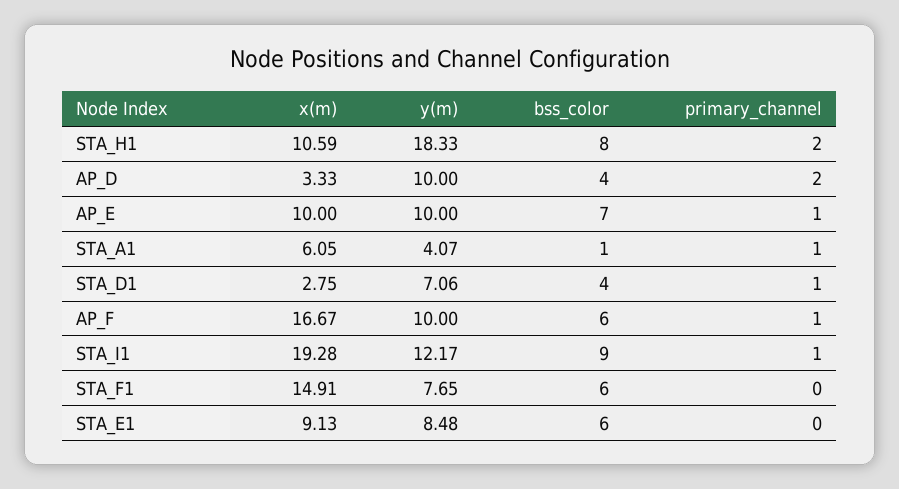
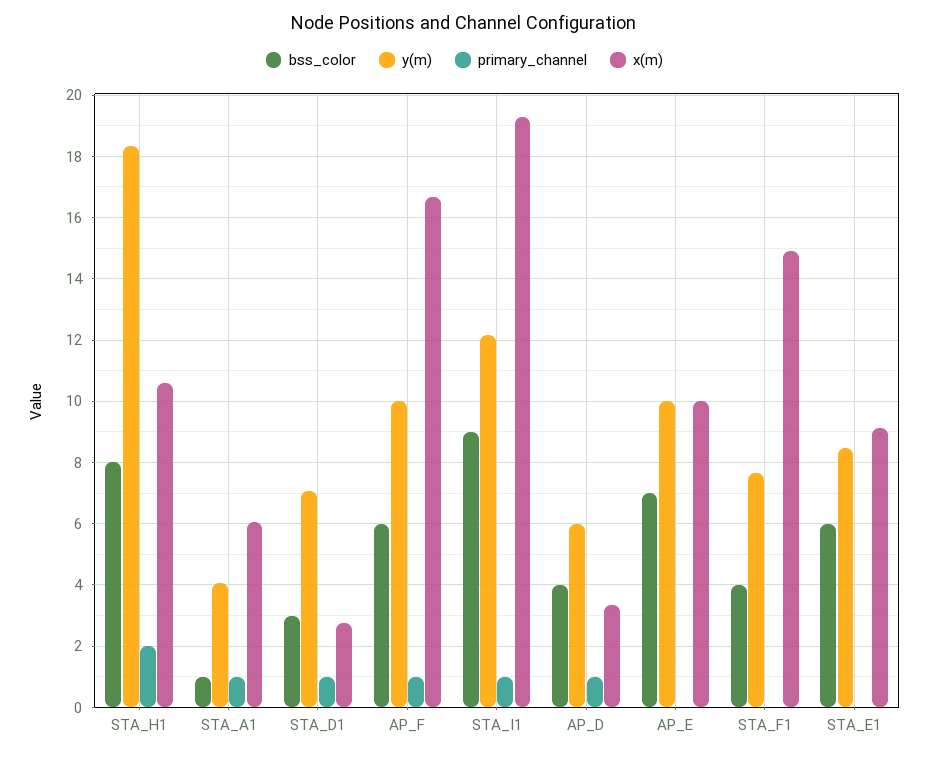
y(m), AP_D: 10 -> 6
primary_channel, AP_D: 2 -> 1
primary_channel, AP_E: 1 -> 0
bss_color, STA_D1: 4 -> 3
bss_color, STA_F1: 6 -> 4

